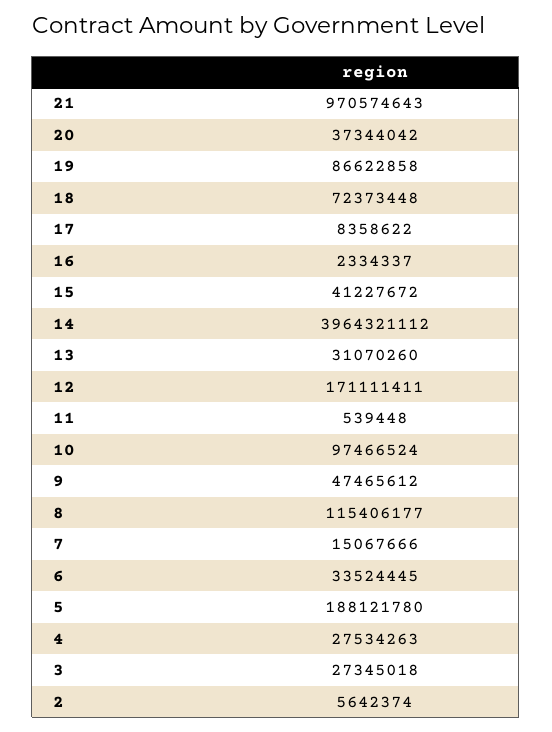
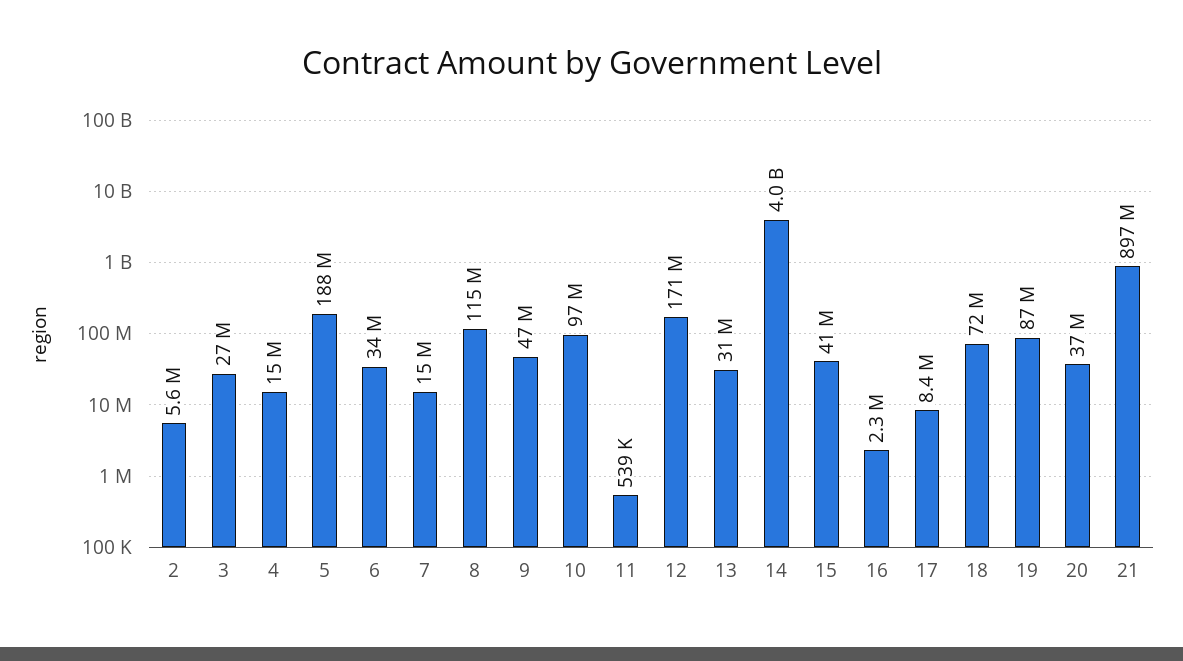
21: 970574643 -> 897000000
4: 27534263 -> 15000000

